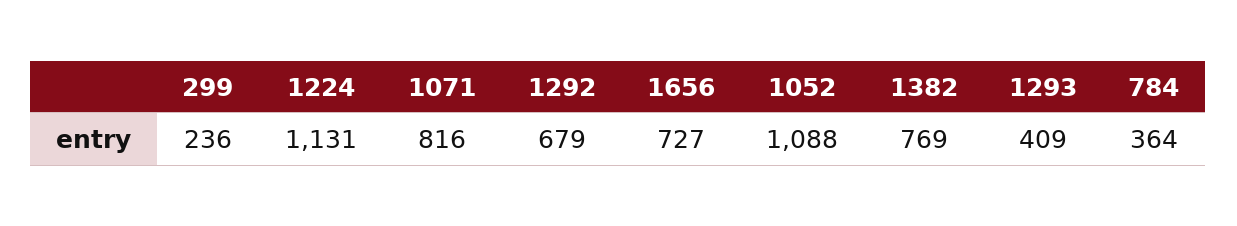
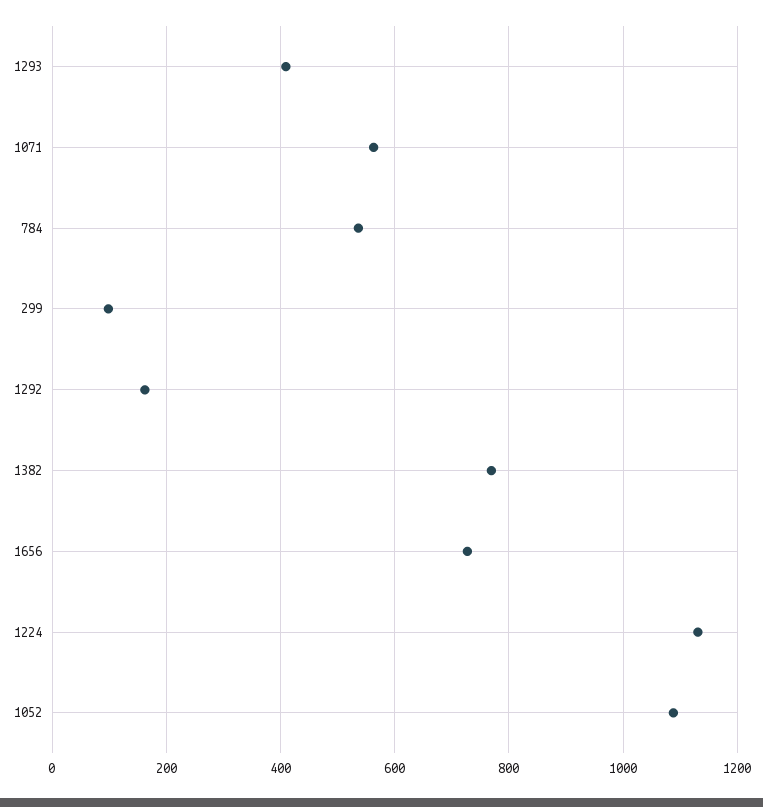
299: 236 -> 100
1071: 816 -> 560
1292: 679 -> 160
784: 364 -> 540

